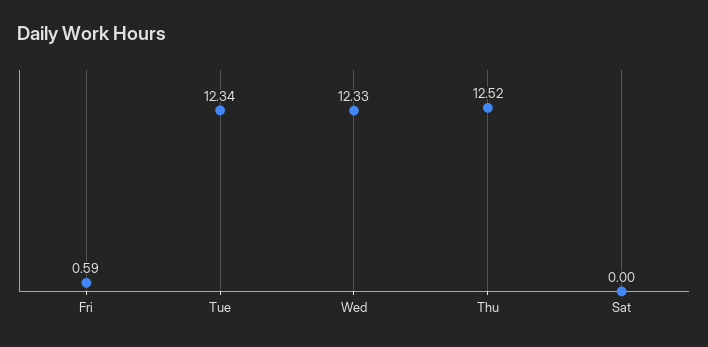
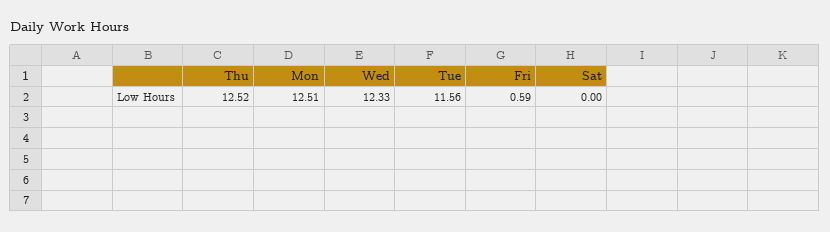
Tue: 12.34 -> 11.56
Mon: none -> 12.51

